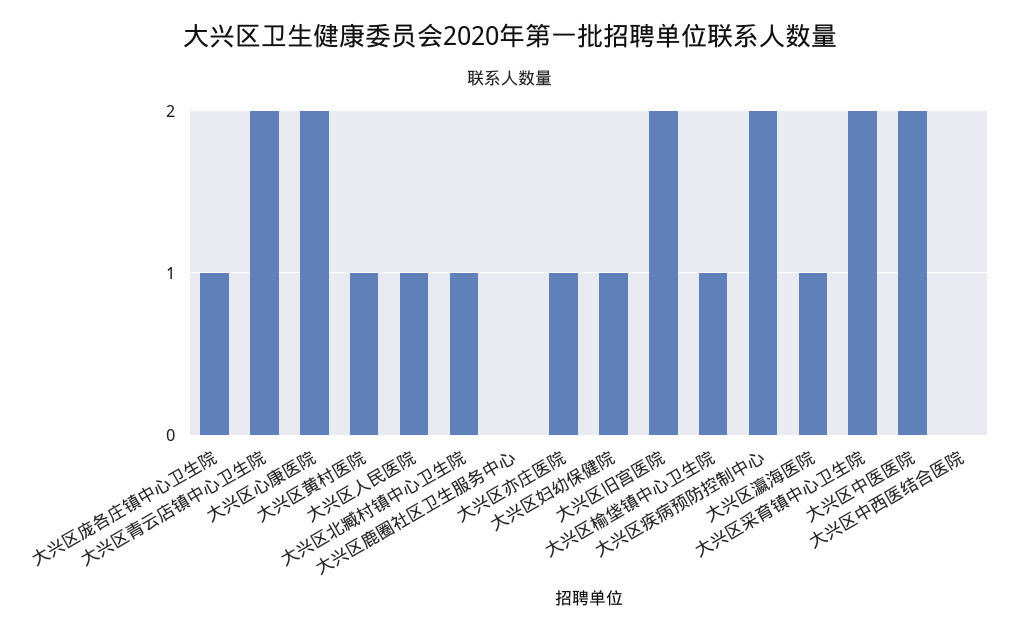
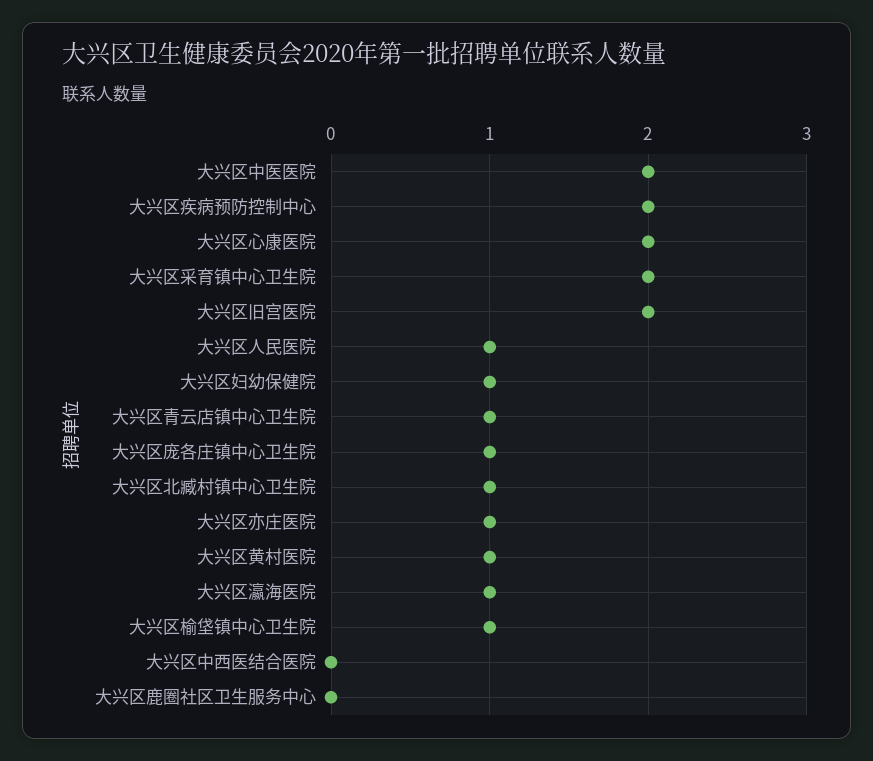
大兴区青云店镇中心卫生院: 2 -> 1

